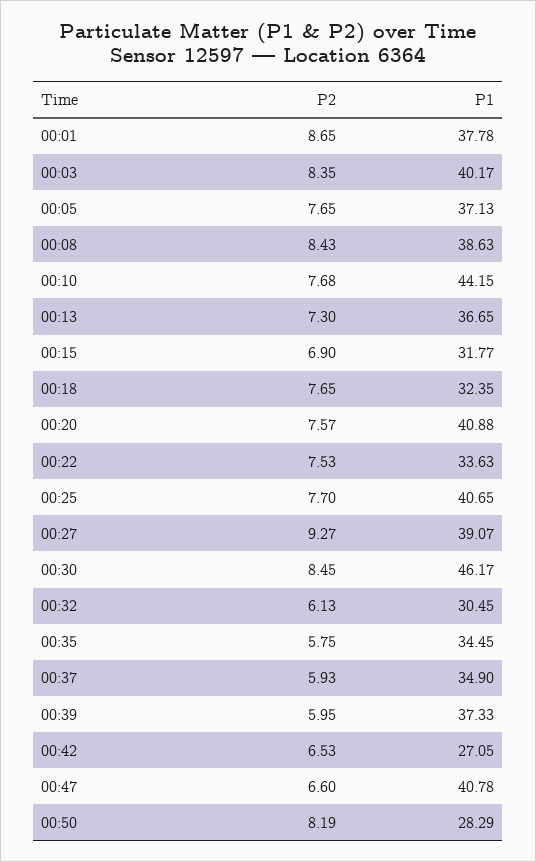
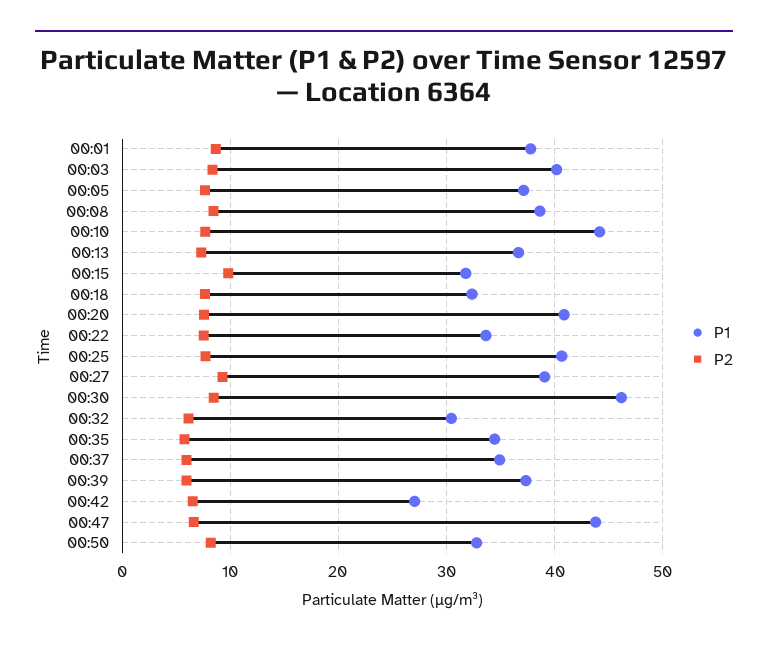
P2, 00:15: 6.9 -> 10
P1, 00:47: 40.78 -> 44
P1, 00:50: 28.29 -> 33

